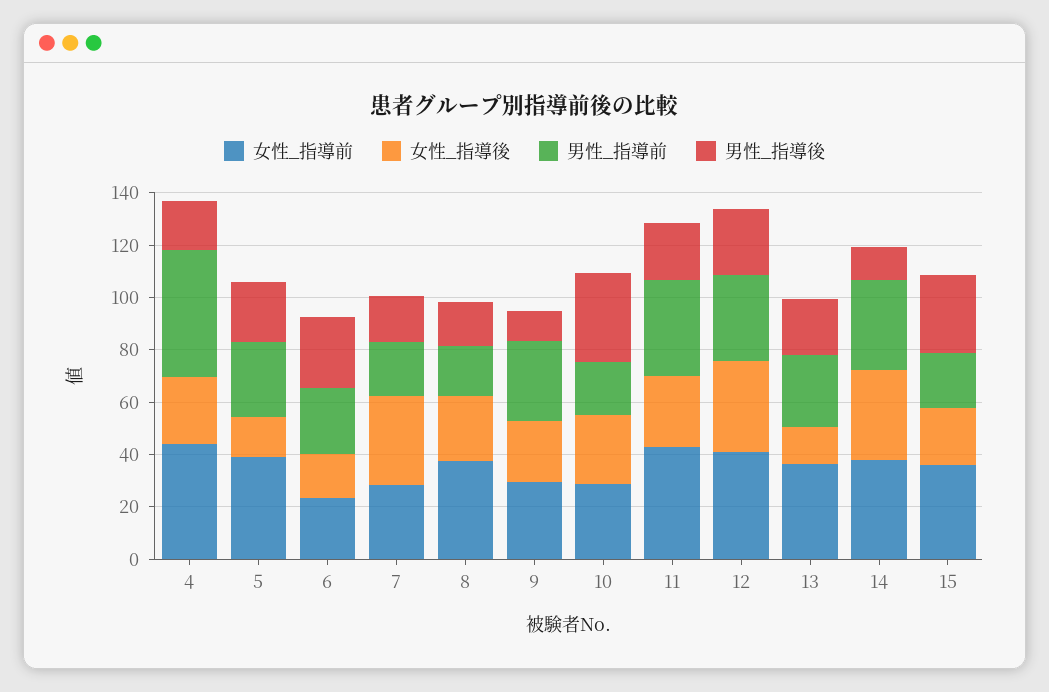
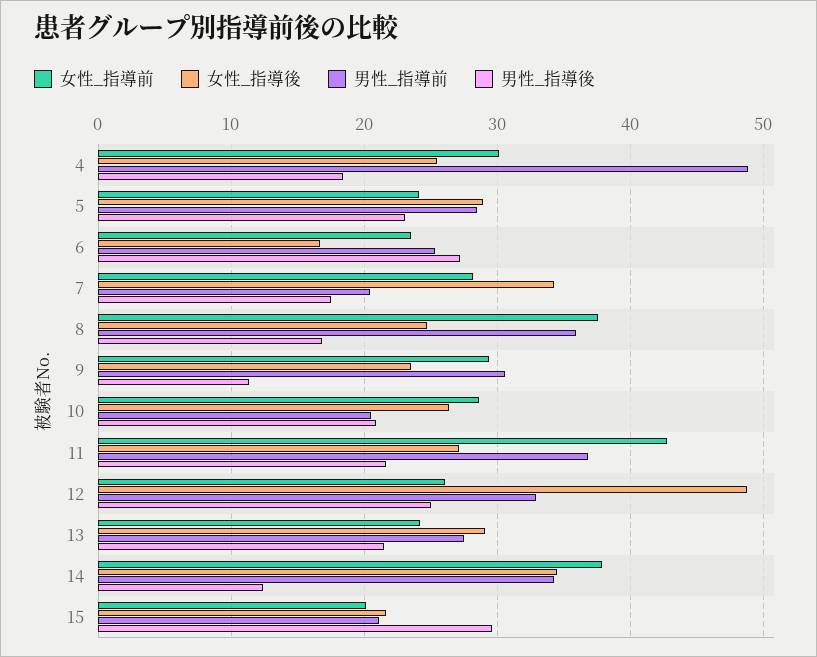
女性_指導前, 4: 45 -> 30
女性_指導前, 5: 40 -> 24
女性_指導後, 5: 15 -> 29
男性_指導前, 8: 20 -> 36
男性_指導後, 10: 35 -> 21
女性_指導前, 12: 40 -> 26
女性_指導後, 12: 35 -> 49
女性_指導前, 13: 35 -> 24
女性_指導後, 13: 15 -> 29
女性_指導前, 15: 35 -> 20

